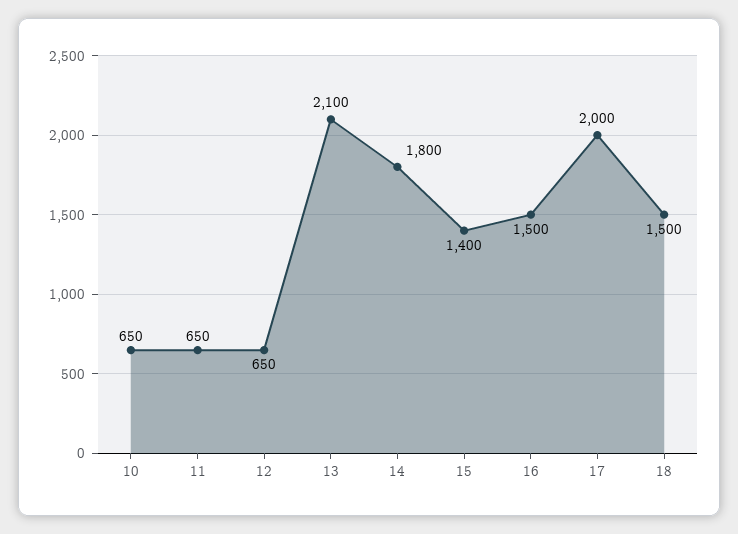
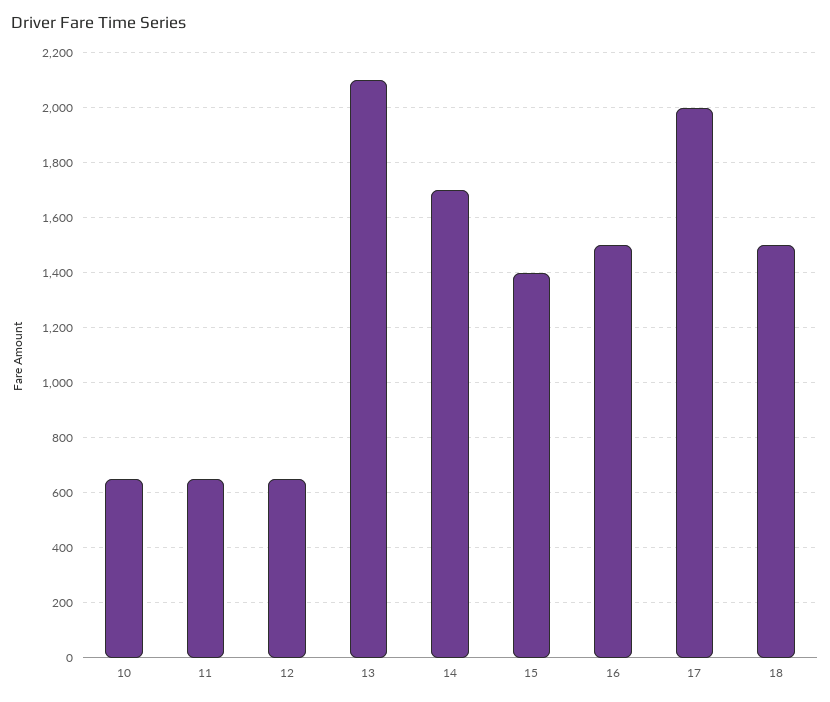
14: 1800 -> 1700

